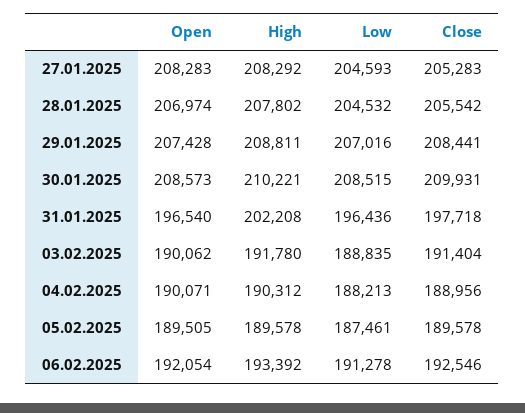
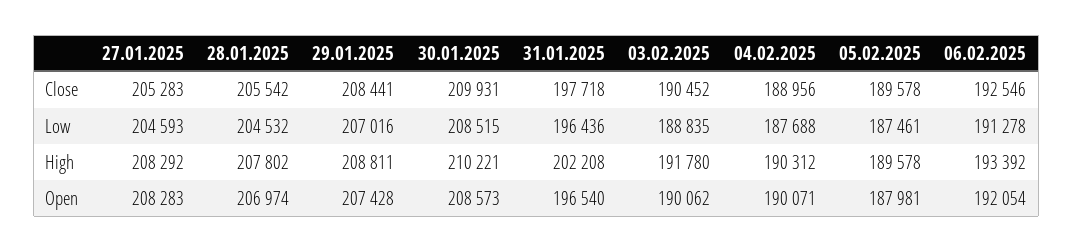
Close, 03.02.2025: 191404 -> 190452
Low, 04.02.2025: 188213 -> 187688
Open, 05.02.2025: 189505 -> 187981

